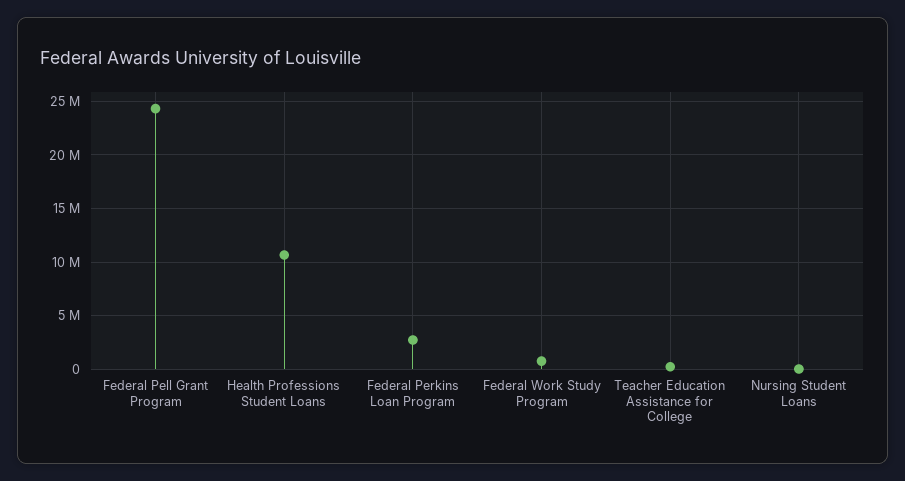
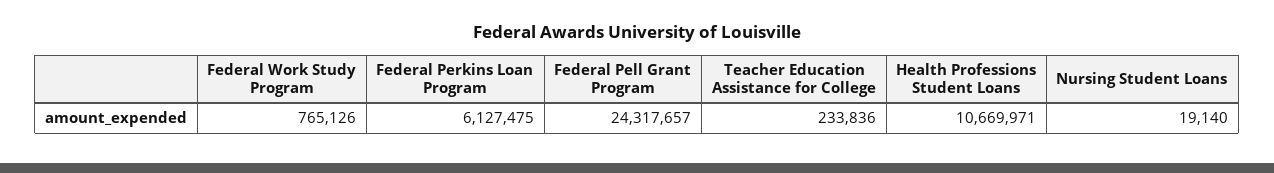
Federal Perkins Loan Program: 3000000 -> 6127475

